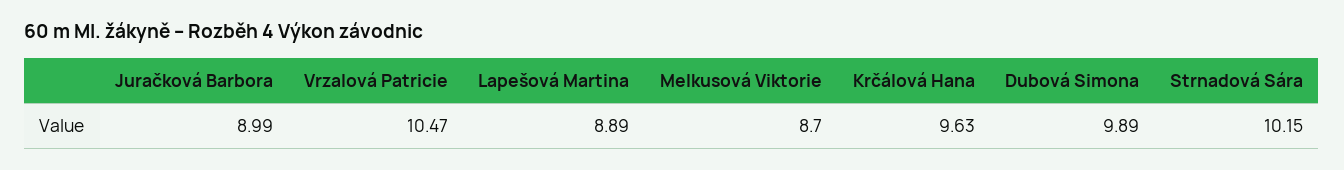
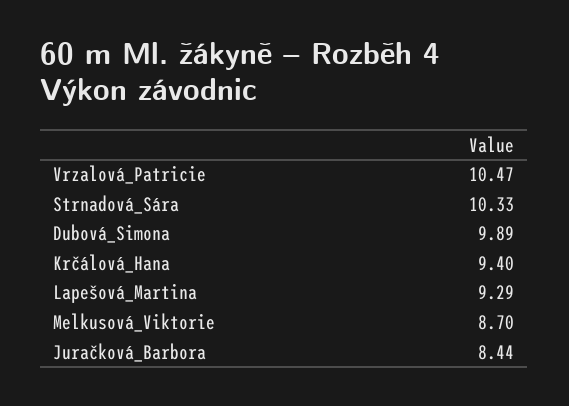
Juračková Barbora: 8.99 -> 8.44
Lapešová Martina: 8.89 -> 9.29
Krčálová Hana: 9.63 -> 9.4
Strnadová Sára: 10.15 -> 10.33

